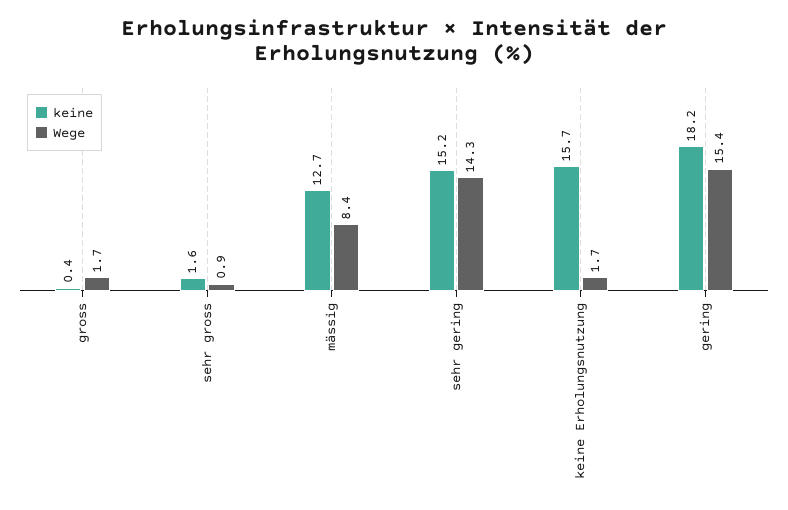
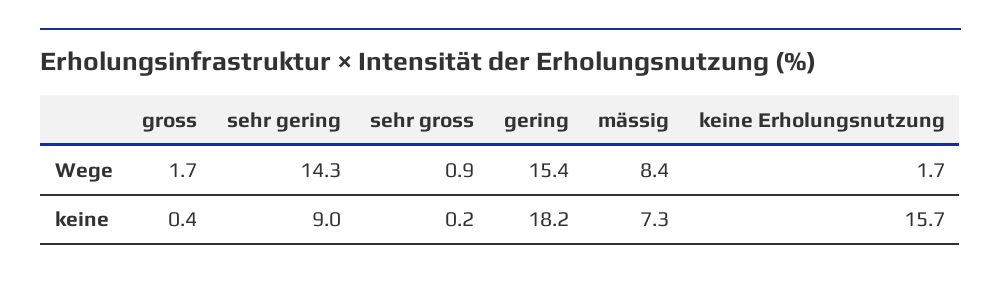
keine, sehr gross: 1.6 -> 0.2
keine, mässig: 12.7 -> 7.3
keine, sehr gering: 15.2 -> 9

